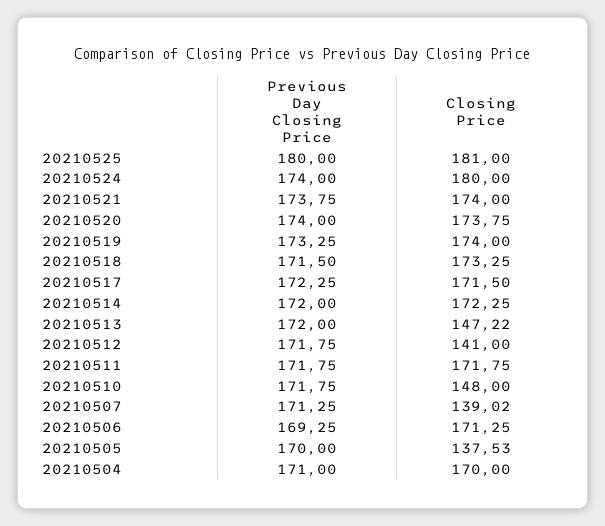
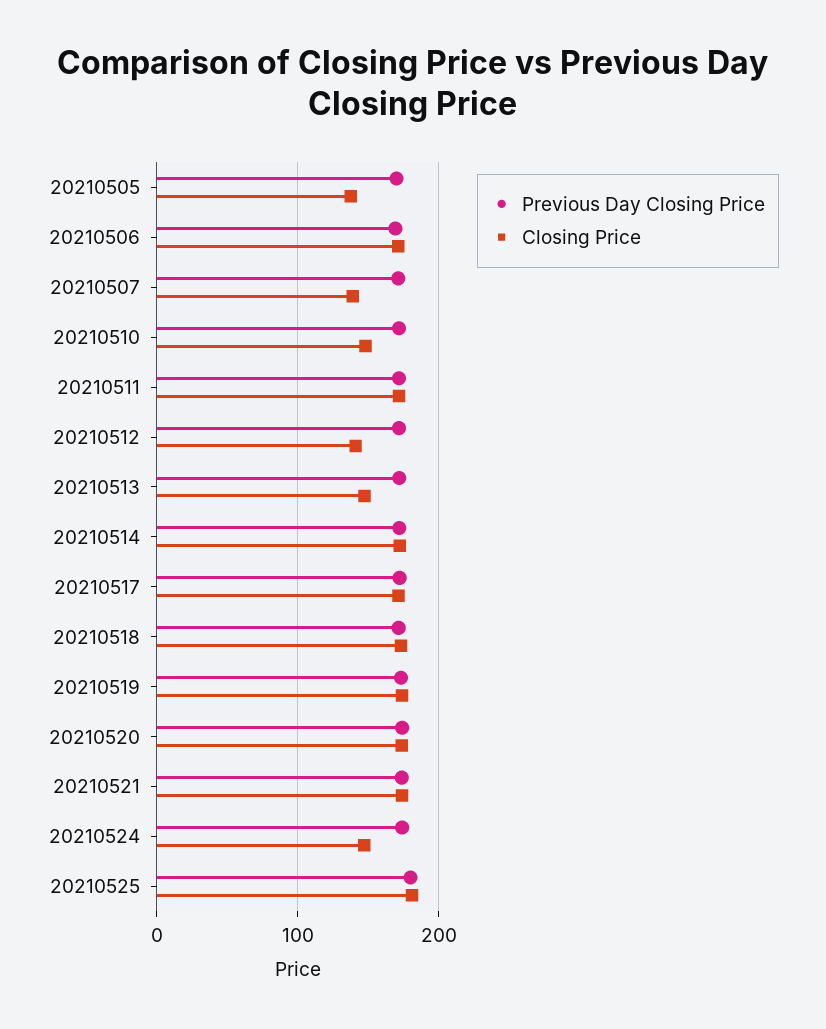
Closing Price, 20210524: 180 -> 150
Previous Day Closing Price, 20210504: 171 -> none
Closing Price, 20210504: 170 -> none

